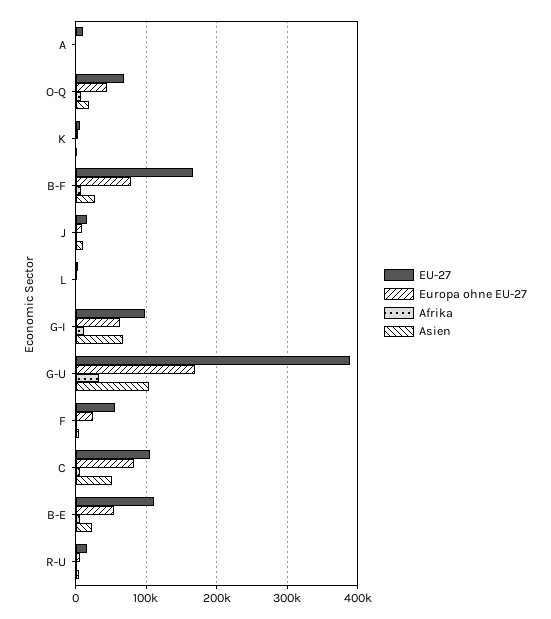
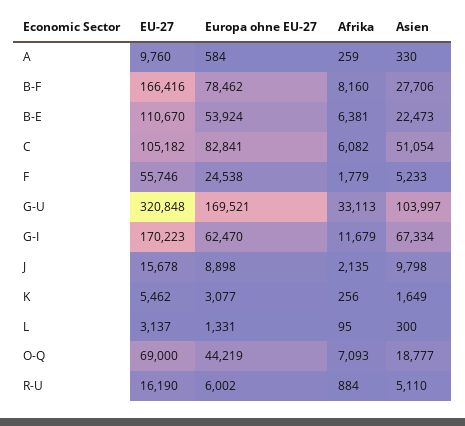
EU-27, G-I: 100000 -> 170223
EU-27, G-U: 390000 -> 320848

